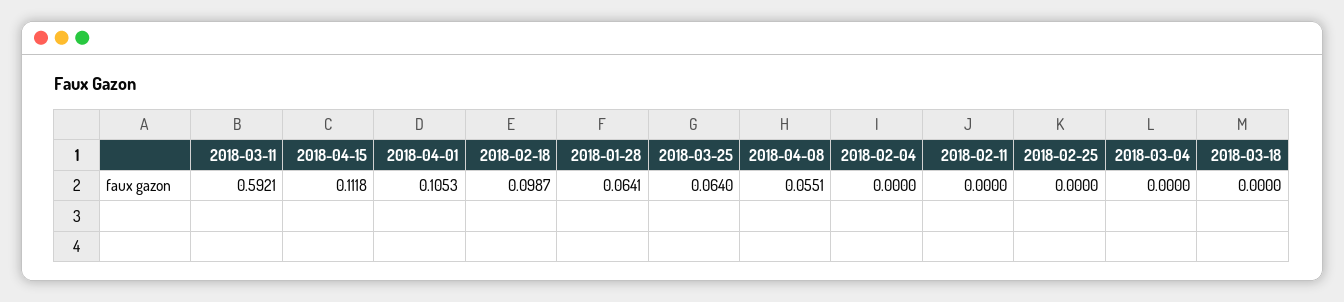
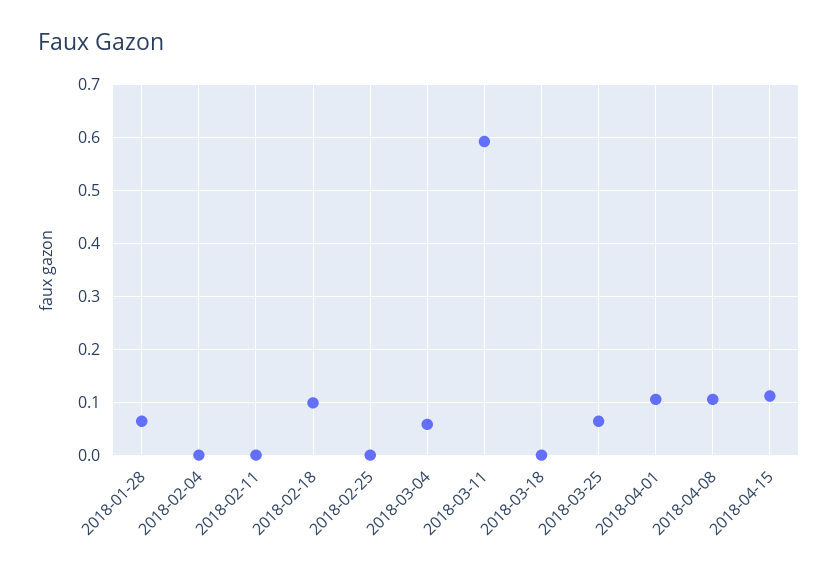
2018-04-08: 0.0551 -> 0.1
2018-03-04: 0 -> 0.06

